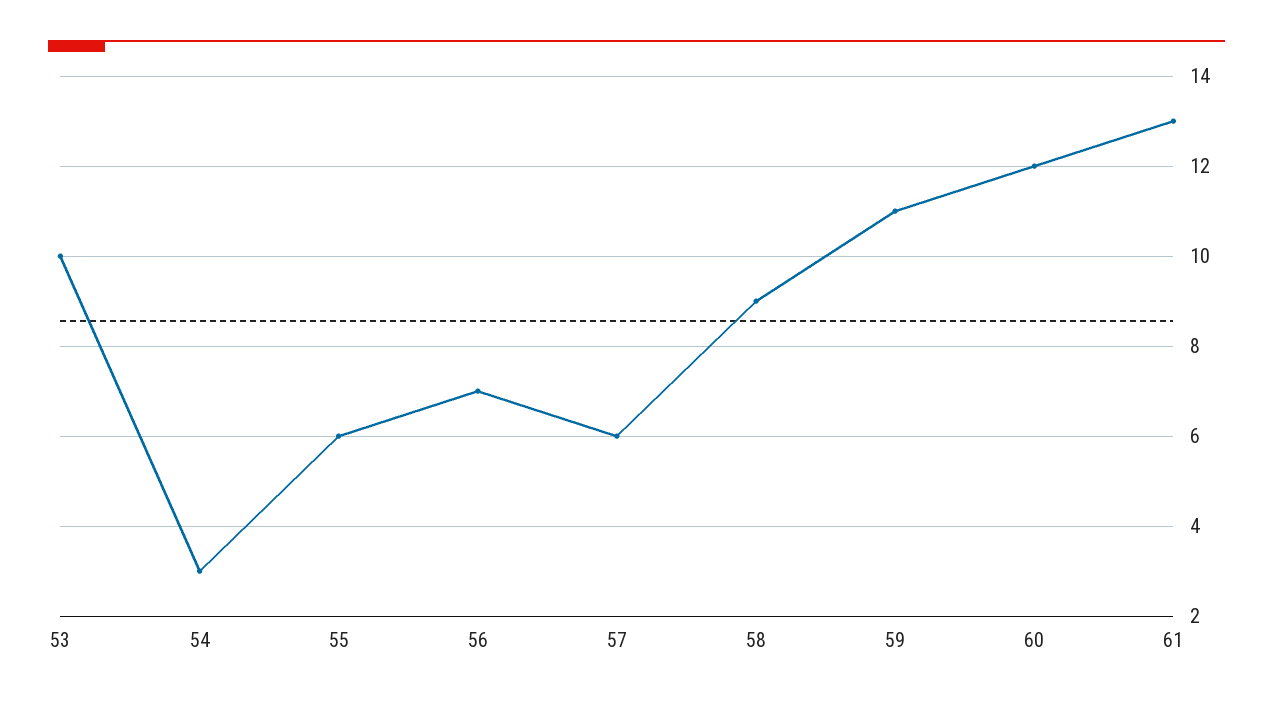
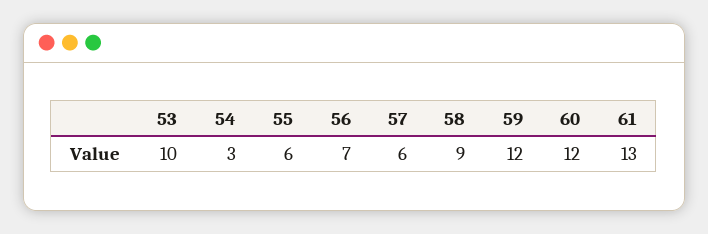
59: 11 -> 12

